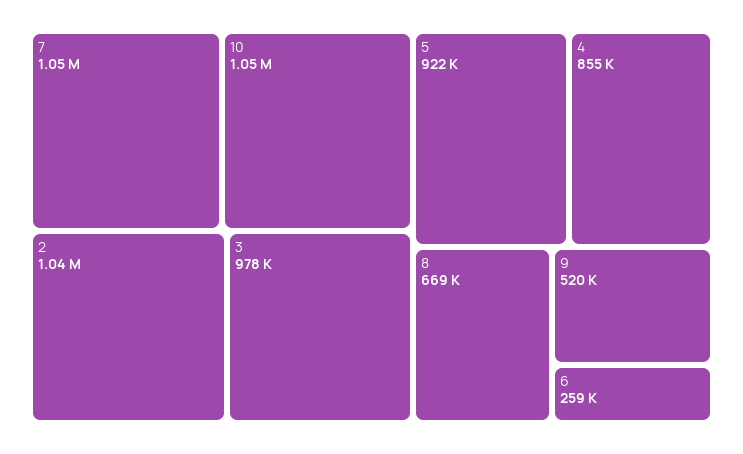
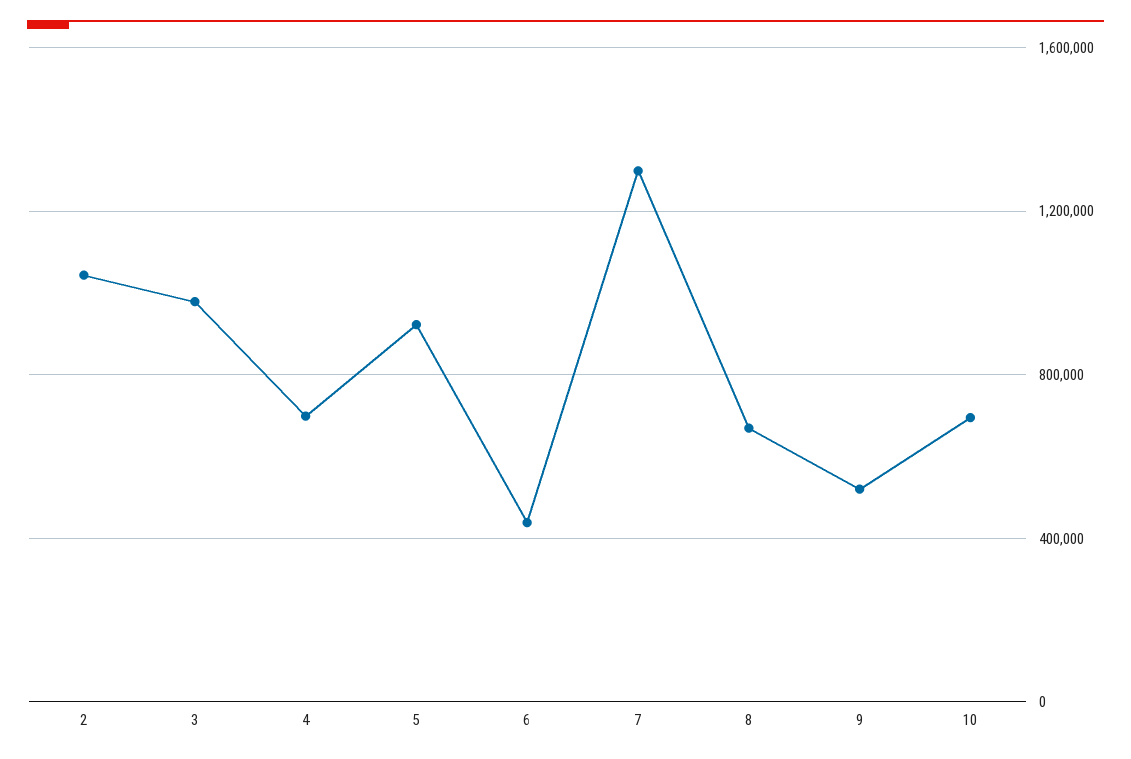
7: 1050000 -> 1300000
10: 1050000 -> 700000
4: 855000 -> 700000
6: 259000 -> 450000

